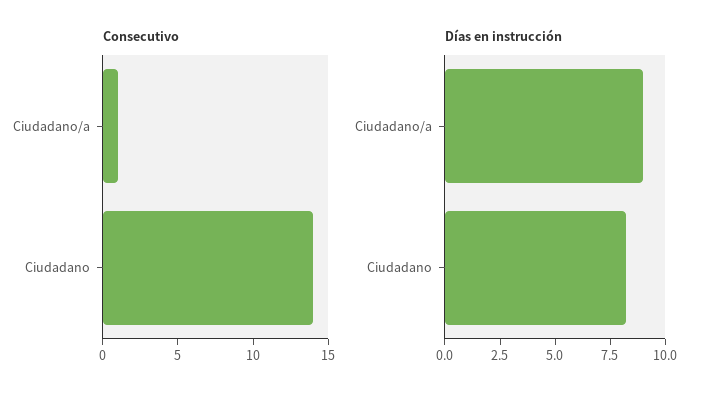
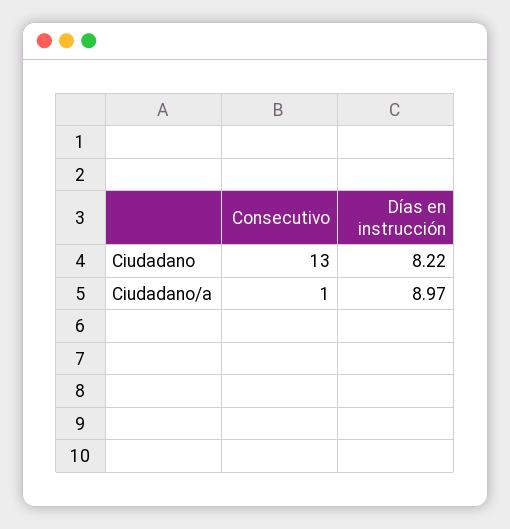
Consecutivo, Ciudadano: 14 -> 13

